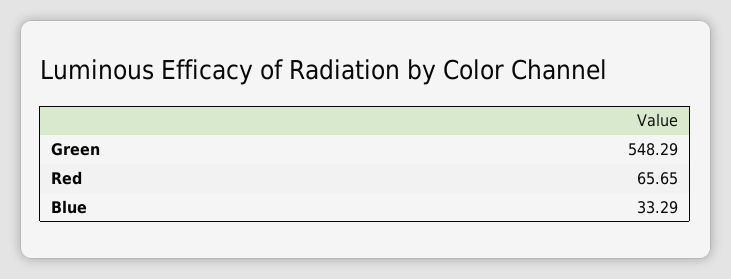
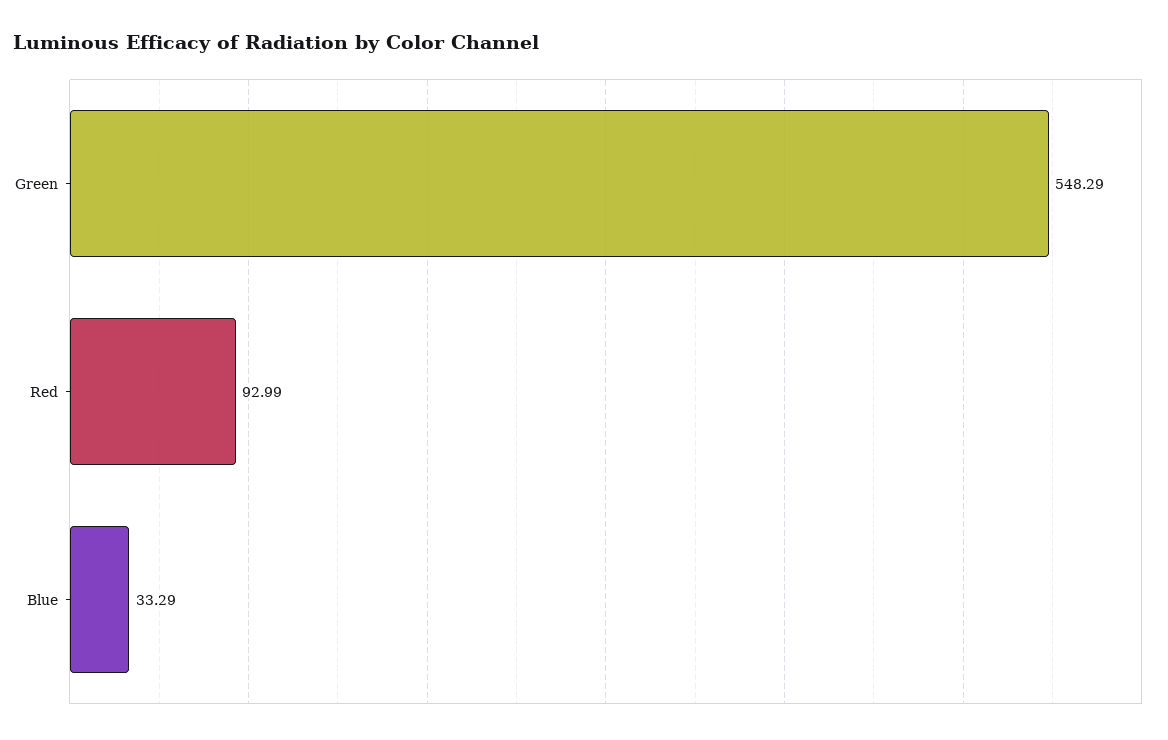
Red: 65.65 -> 92.99

